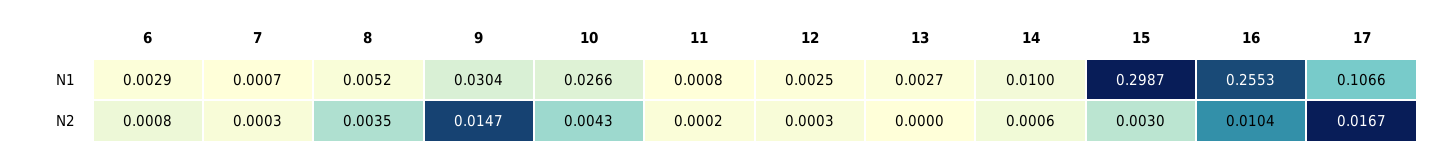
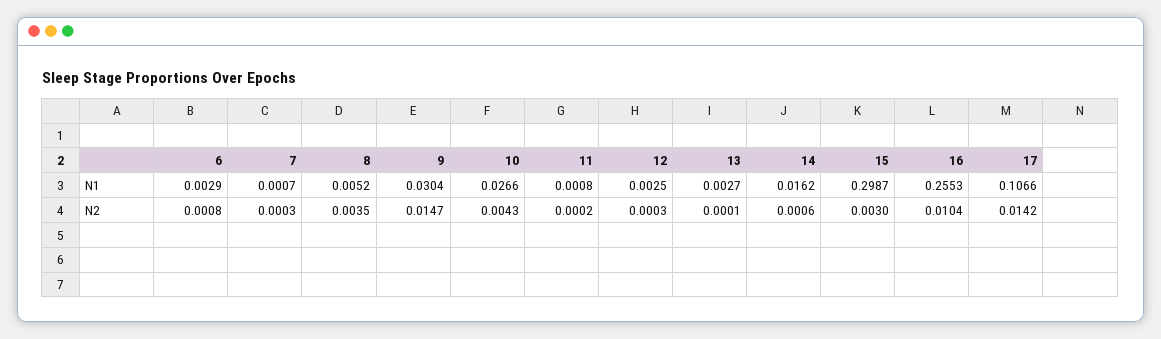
14, N1: 0.01 -> 0.0162
13, N2: 0 -> 0.0001
17, N2: 0.0167 -> 0.0142

